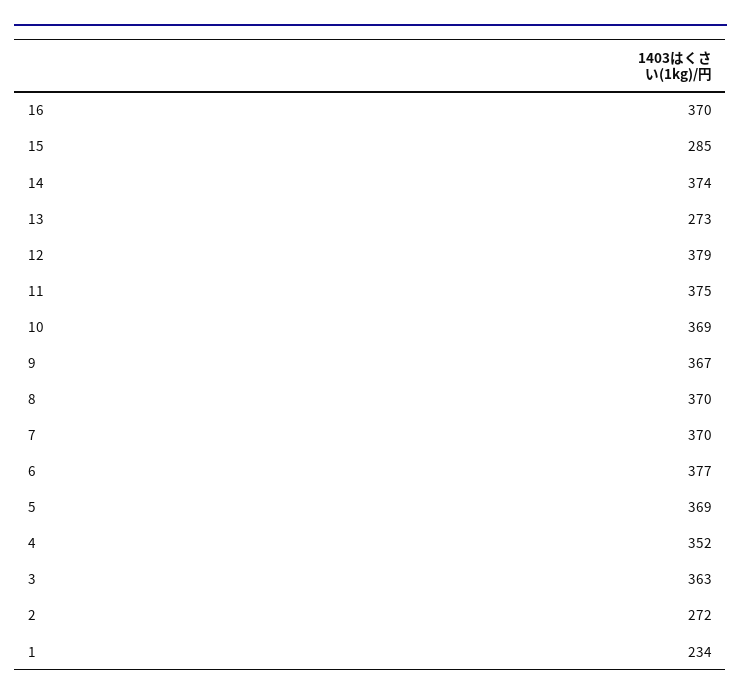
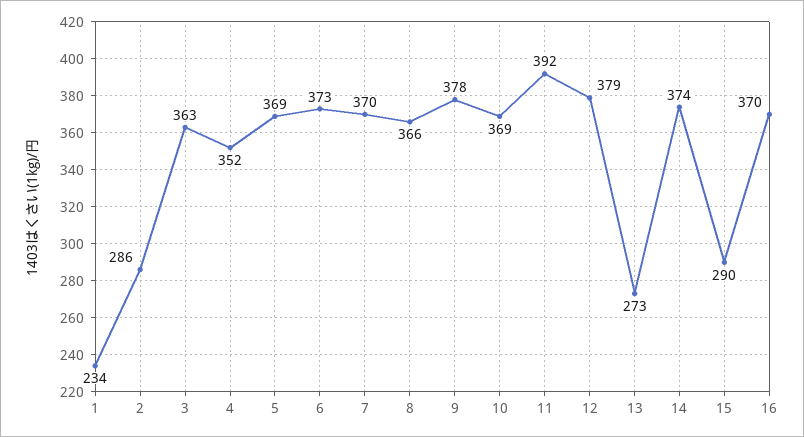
15: 285 -> 290
11: 375 -> 392
9: 367 -> 378
8: 370 -> 366
6: 377 -> 373
2: 272 -> 286

